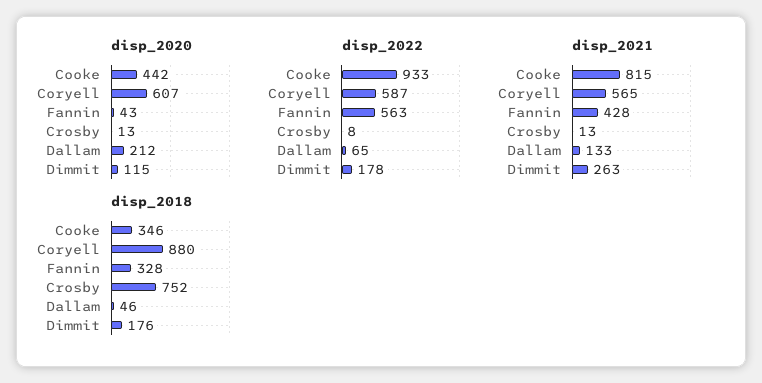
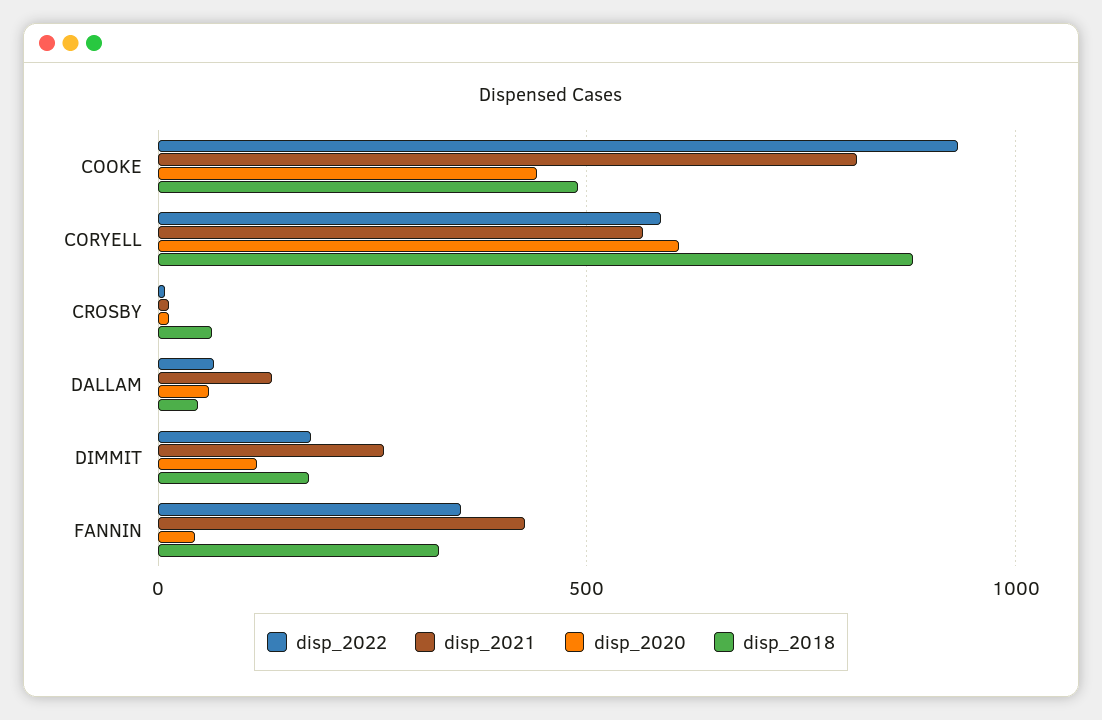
disp_2020, Dallam: 212 -> 50
disp_2022, Fannin: 563 -> 350
disp_2018, Cooke: 346 -> 500
disp_2018, Crosby: 752 -> 50

